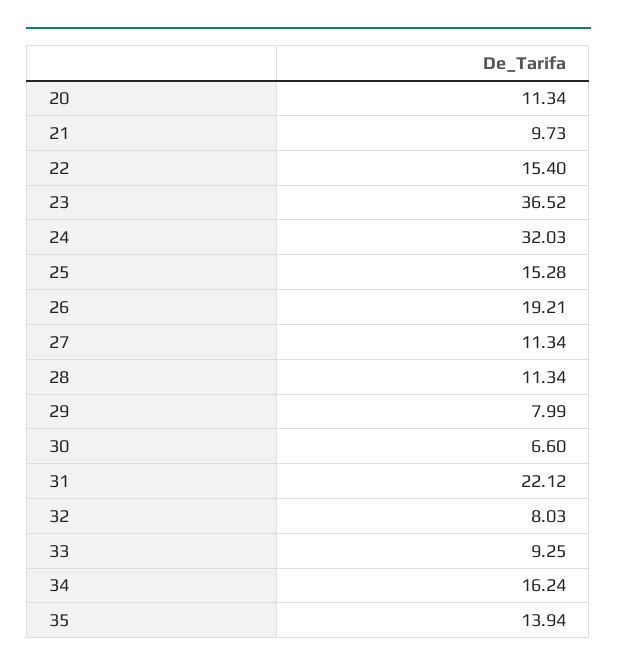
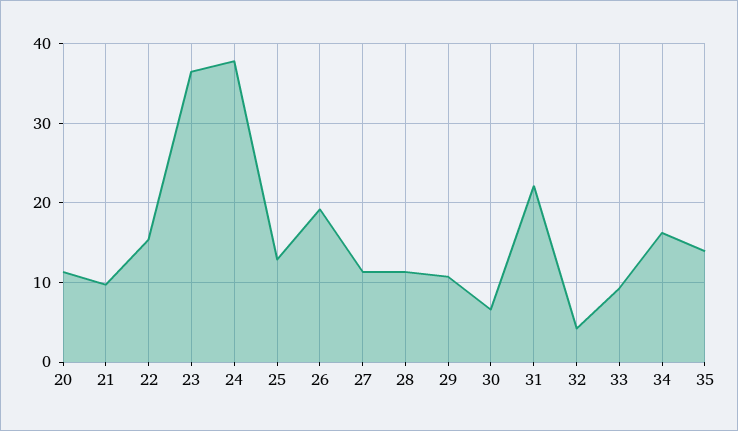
24: 32.03 -> 38
25: 15.28 -> 13
29: 7.99 -> 11
32: 8.03 -> 4

